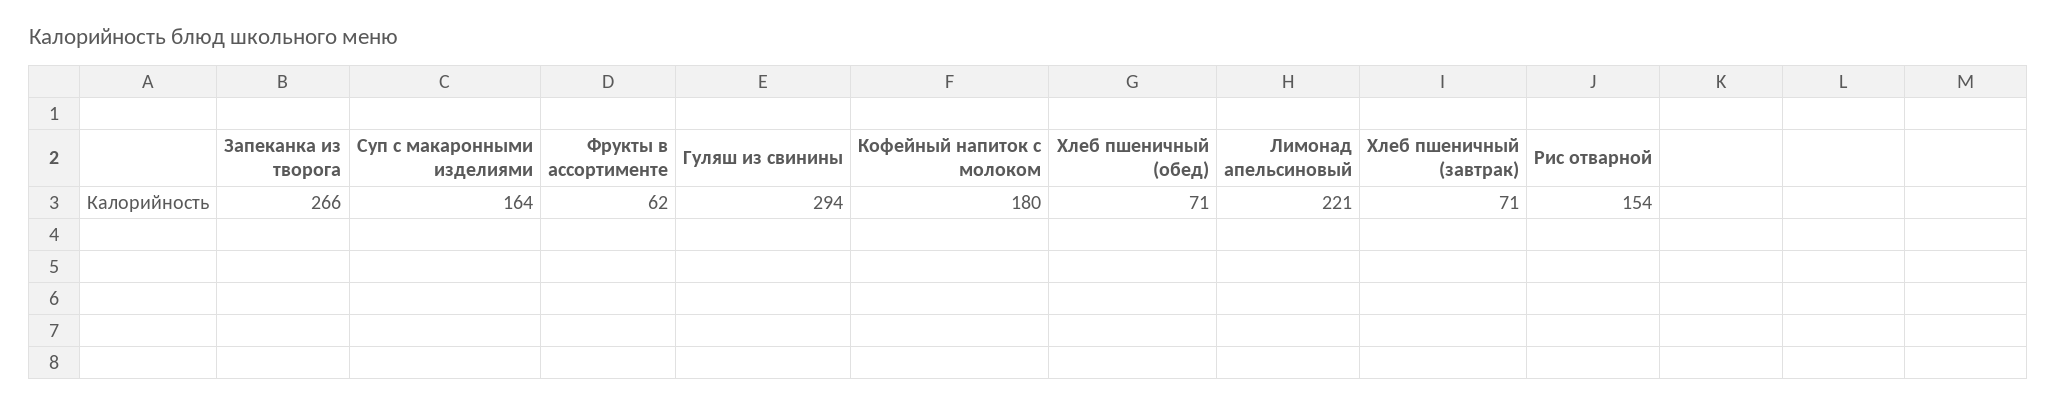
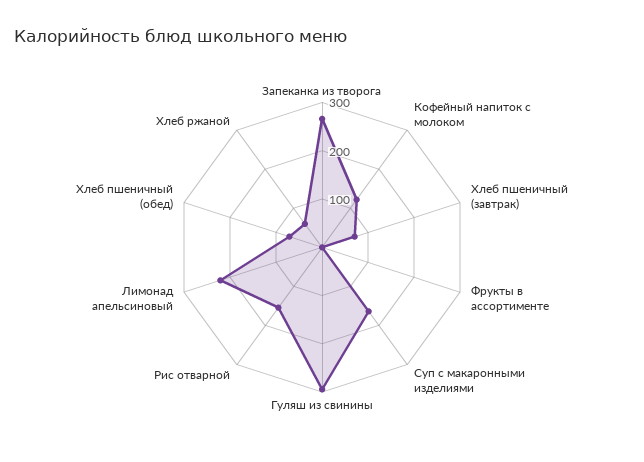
Фрукты в ассортименте: 62 -> 0
Кофейный напиток с молоком: 180 -> 120
Хлеб ржаной: none -> 60

